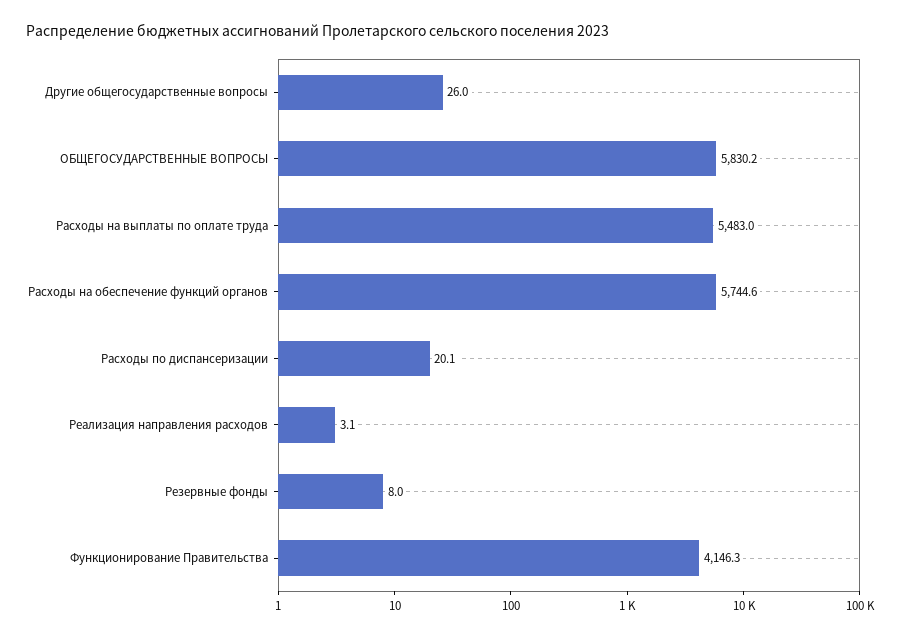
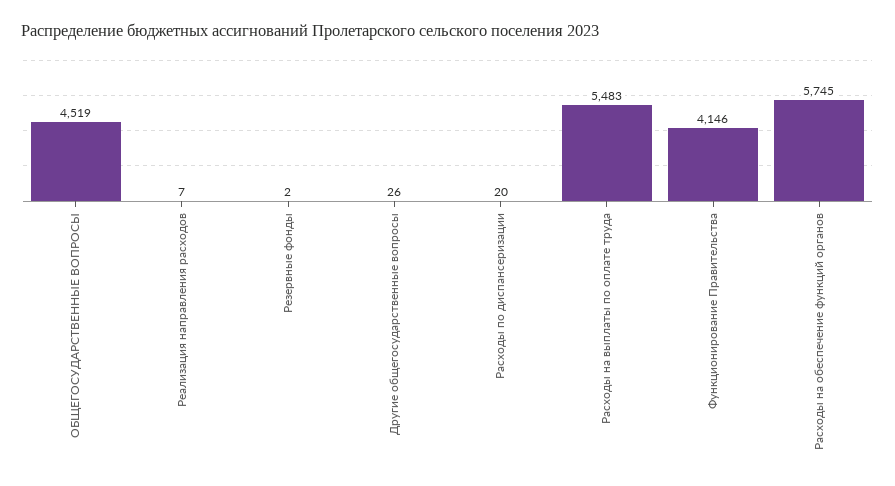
ОБЩЕГОСУДАРСТВЕННЫЕ ВОПРОСЫ: 5830.2 -> 4519
Реализация направления расходов: 3.1 -> 7
Резервные фонды: 8 -> 2

